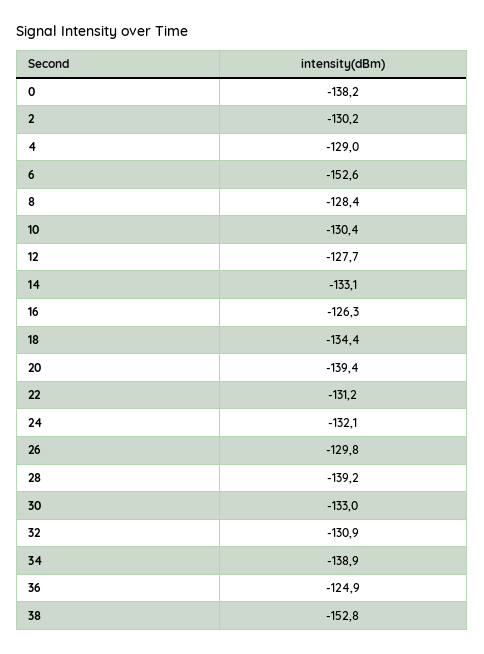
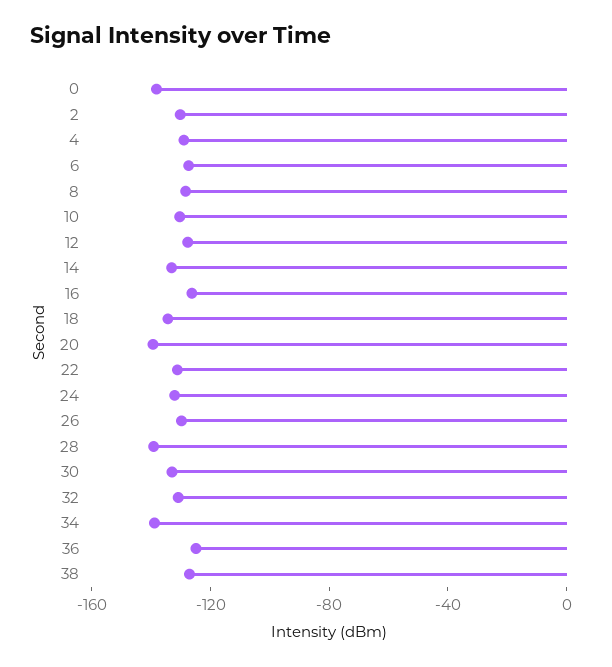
6: -152.6 -> -130
38: -152.8 -> -130

